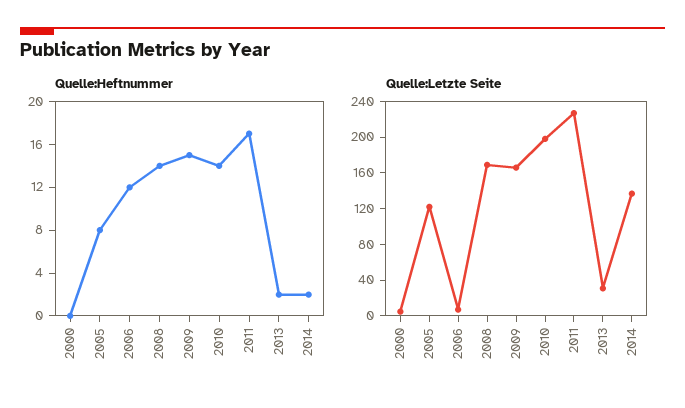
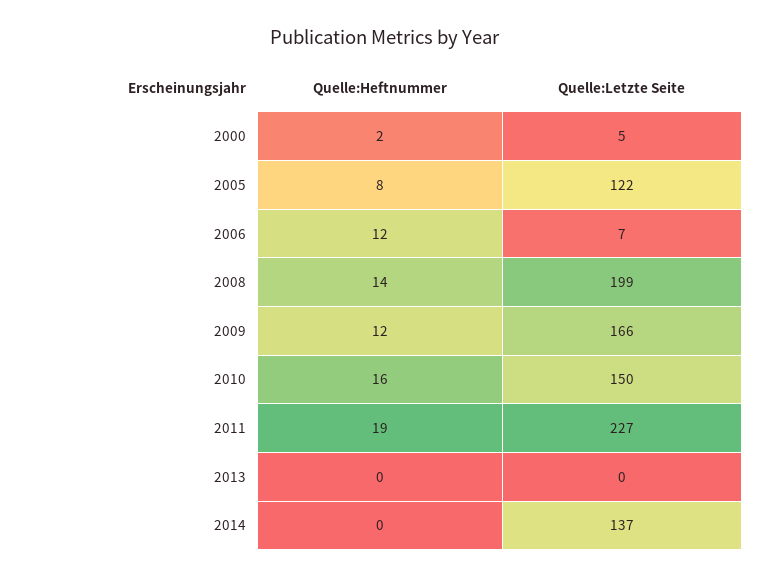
Quelle:Heftnummer, 2000: 0 -> 2
Quelle:Heftnummer, 2009: 15 -> 12
Quelle:Heftnummer, 2010: 14 -> 16
Quelle:Heftnummer, 2011: 17 -> 19
Quelle:Heftnummer, 2013: 2 -> 0
Quelle:Heftnummer, 2014: 2 -> 0
Quelle:Letzte Seite, 2008: 170 -> 199
Quelle:Letzte Seite, 2010: 200 -> 150
Quelle:Letzte Seite, 2013: 30 -> 0

